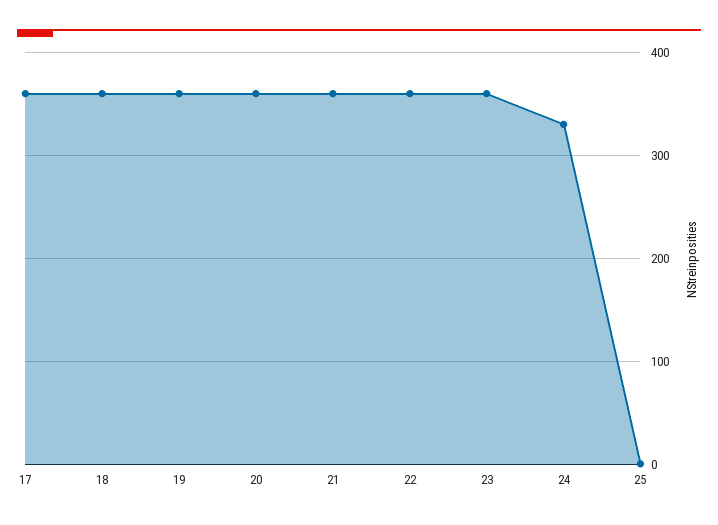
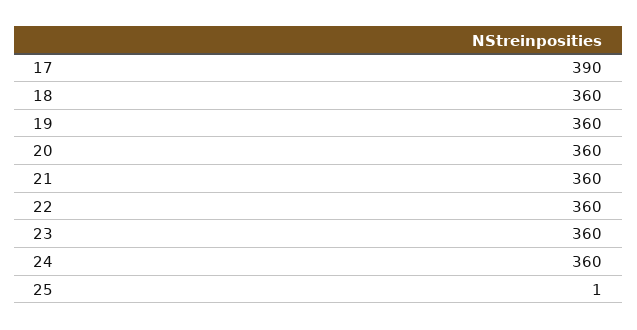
17: 360 -> 390
24: 330 -> 360

